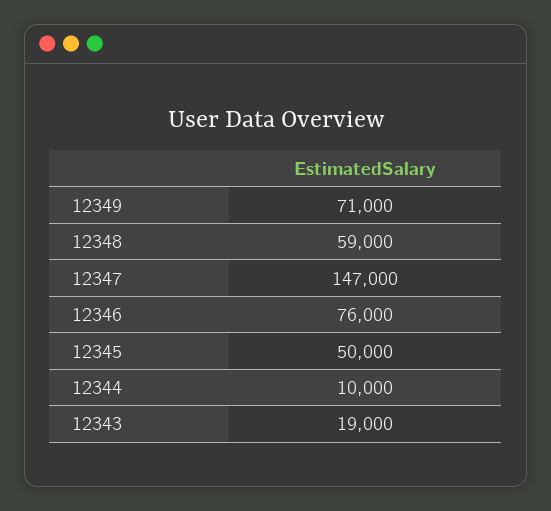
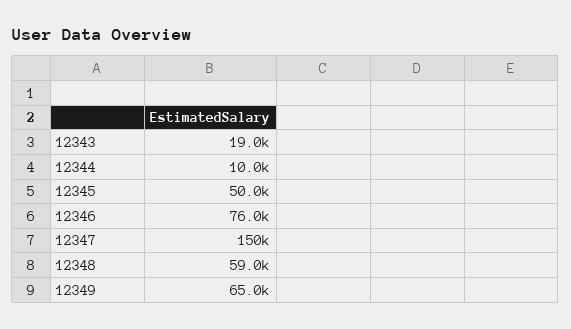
12349: 71000 -> 65000
12347: 147000 -> 150000

